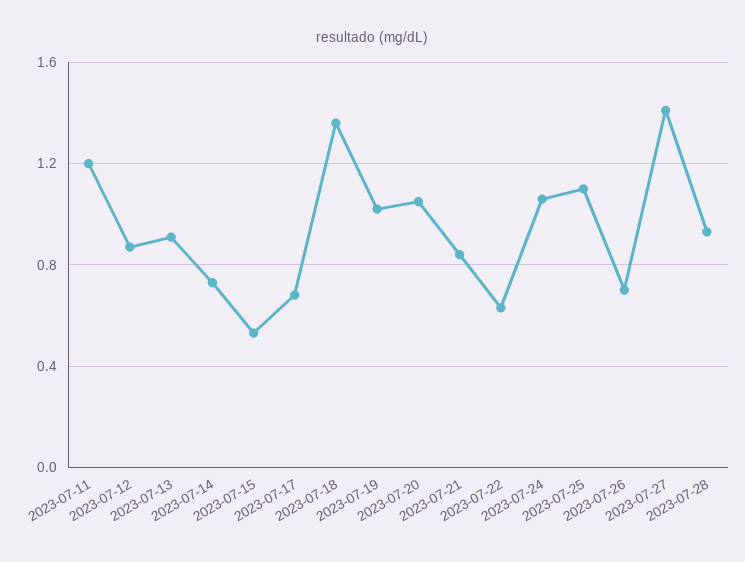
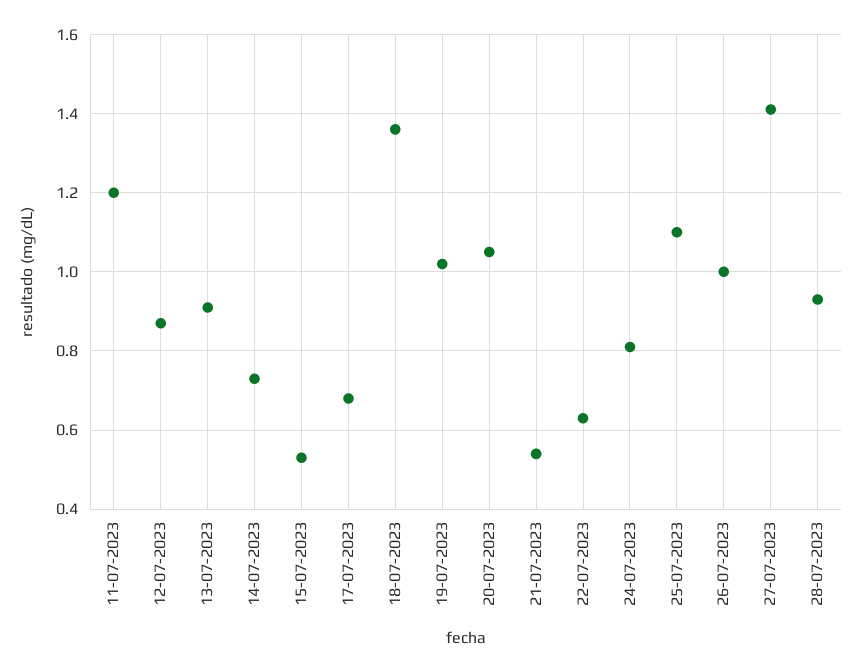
2023-07-21: 0.85 -> 0.55
2023-07-24: 1.05 -> 0.8
2023-07-26: 0.7 -> 1

